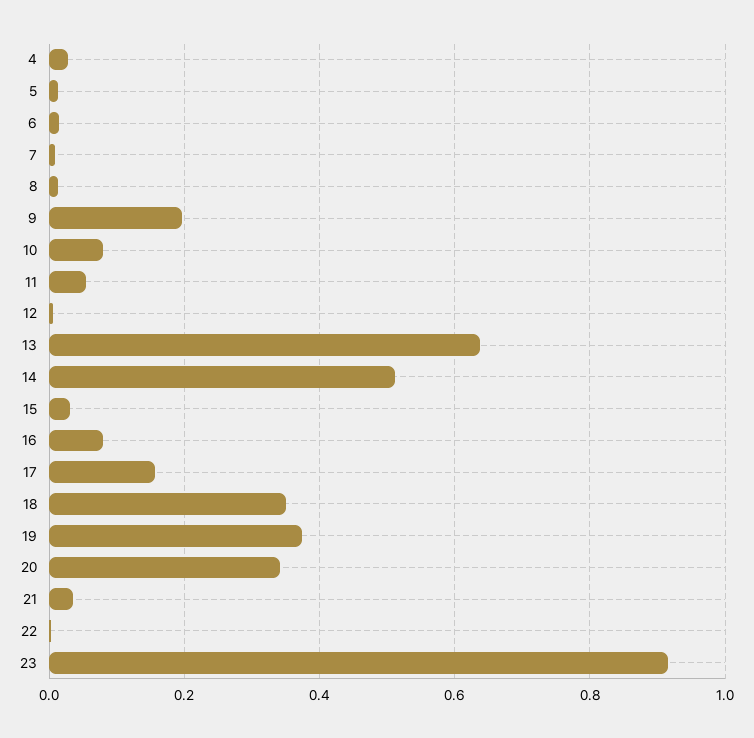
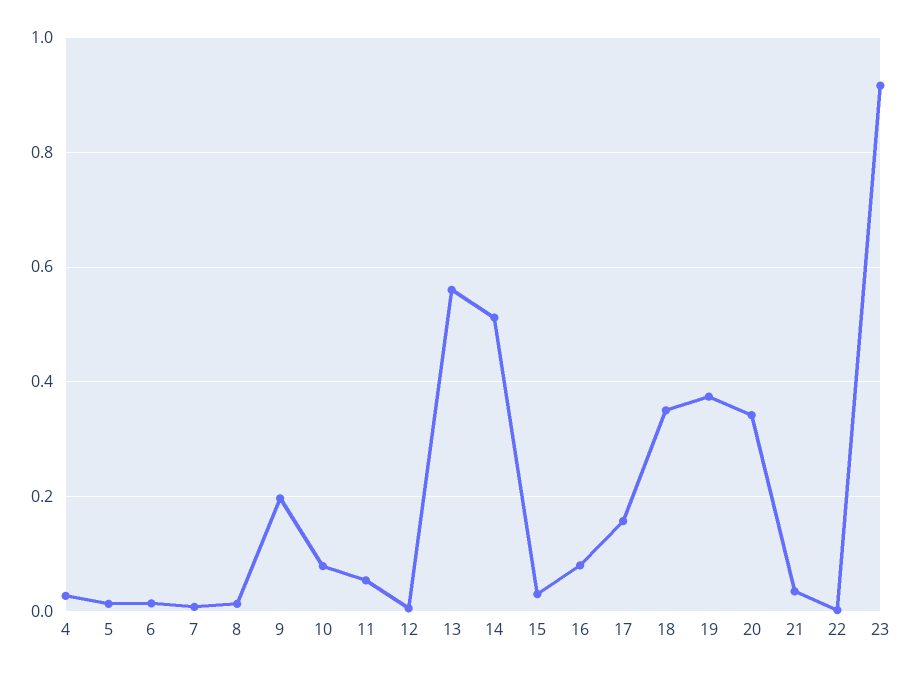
13: 0.64 -> 0.56

